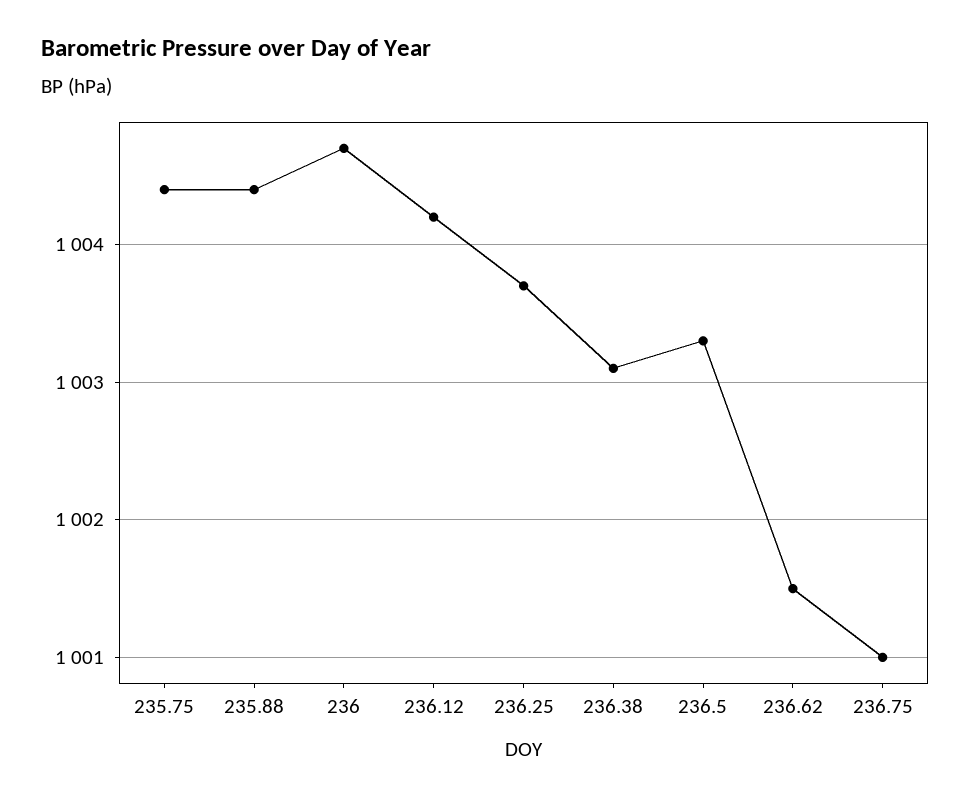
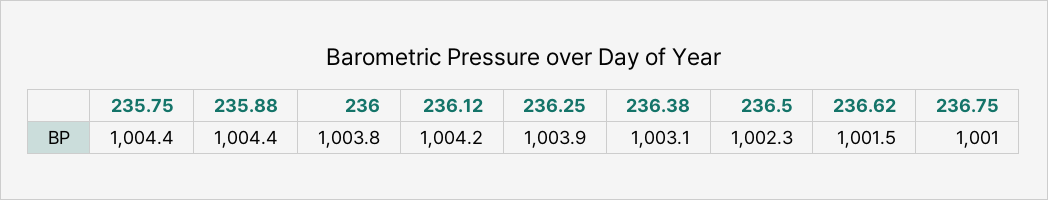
236: 1004.7 -> 1003.8
236.25: 1003.7 -> 1003.9
236.5: 1003.3 -> 1002.3

